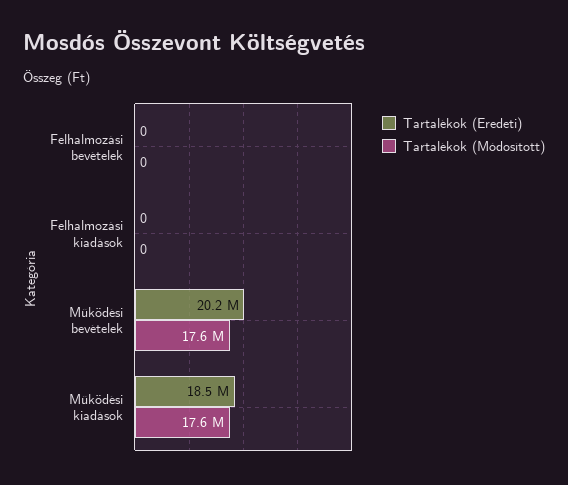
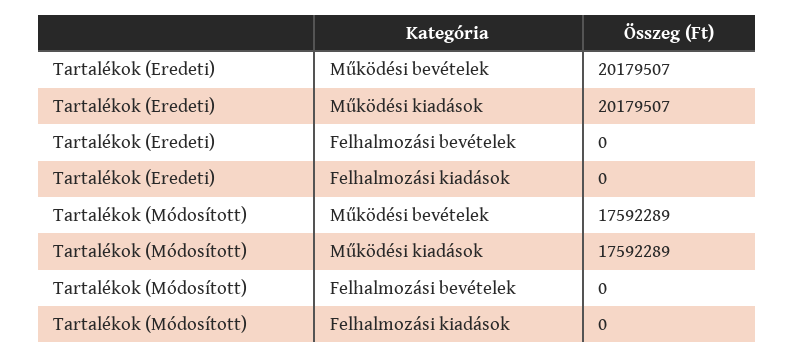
Tartalékok (Eredeti), Működési kiadások: 18500000 -> 20179507

